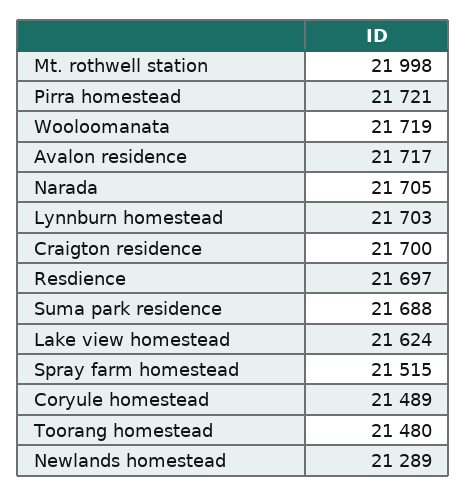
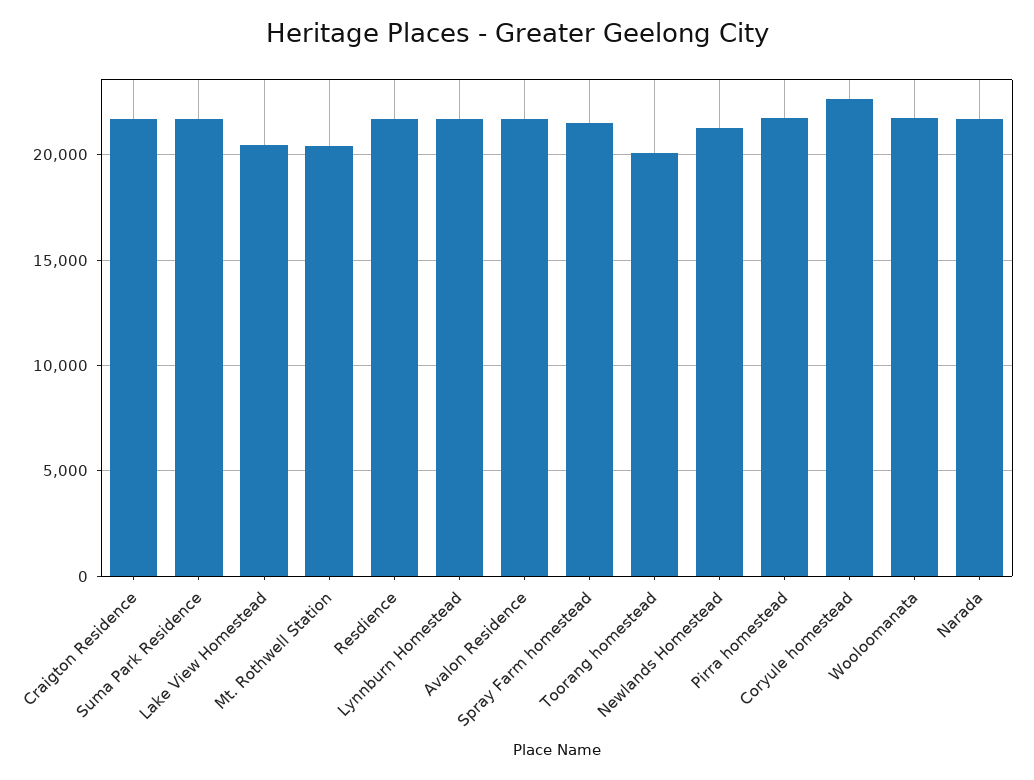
Mt. rothwell station: 21998 -> 20500
Lake view homestead: 21624 -> 20500
Coryule homestead: 21489 -> 22500
Toorang homestead: 21480 -> 20000

